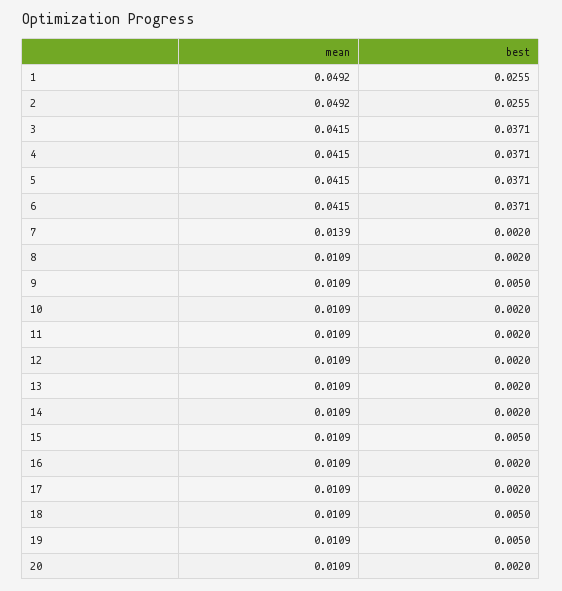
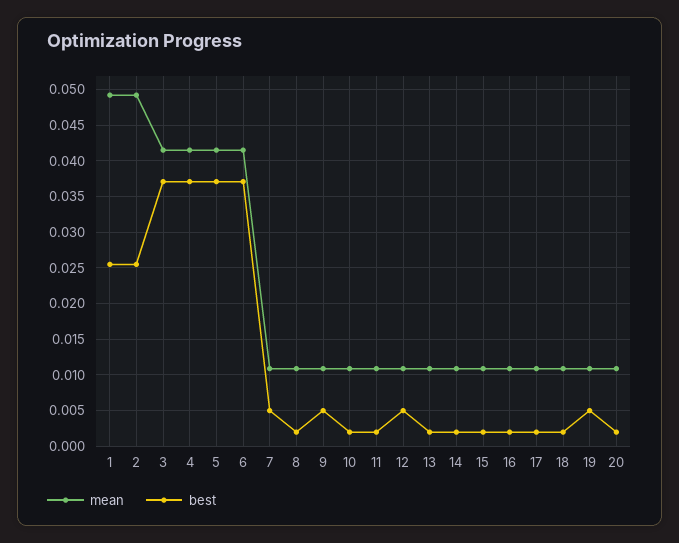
mean, 7: 0.0139 -> 0.011
best, 7: 0.002 -> 0.005
best, 12: 0.002 -> 0.005
best, 15: 0.005 -> 0.002
best, 18: 0.005 -> 0.002

